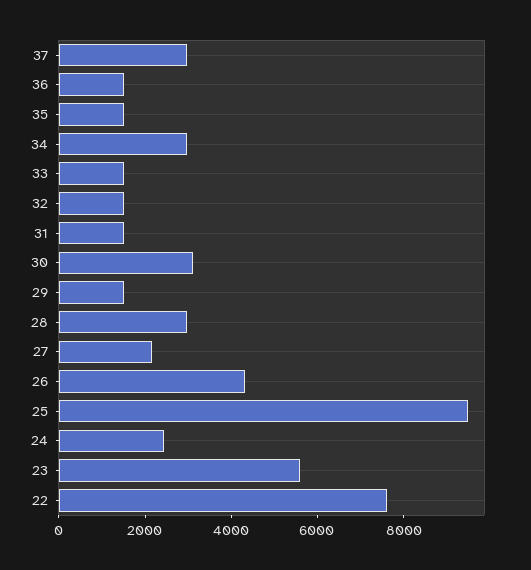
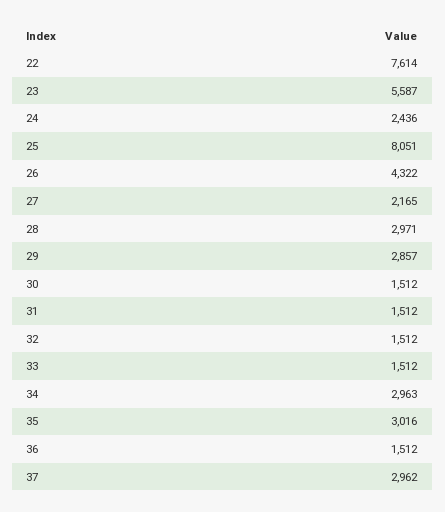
35: 1500 -> 3016
30: 3000 -> 1512
29: 1500 -> 2857
25: 9500 -> 8051

